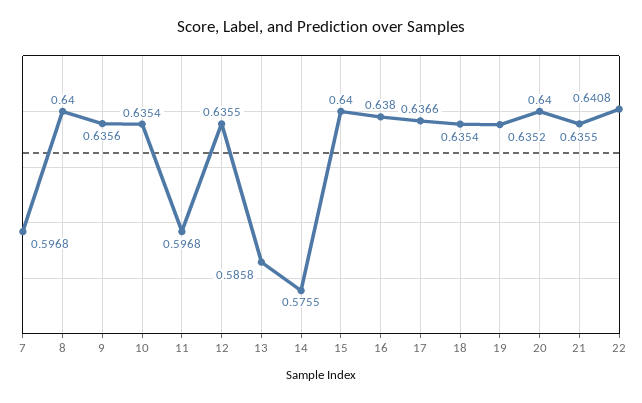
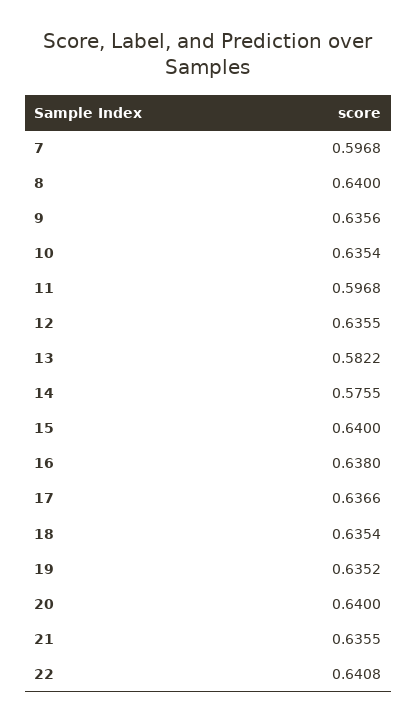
13: 0.5858 -> 0.5822

